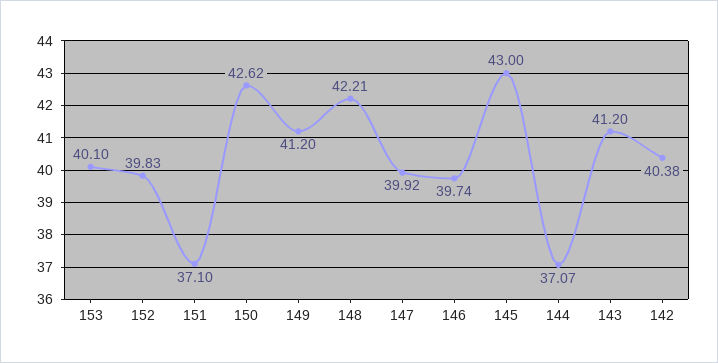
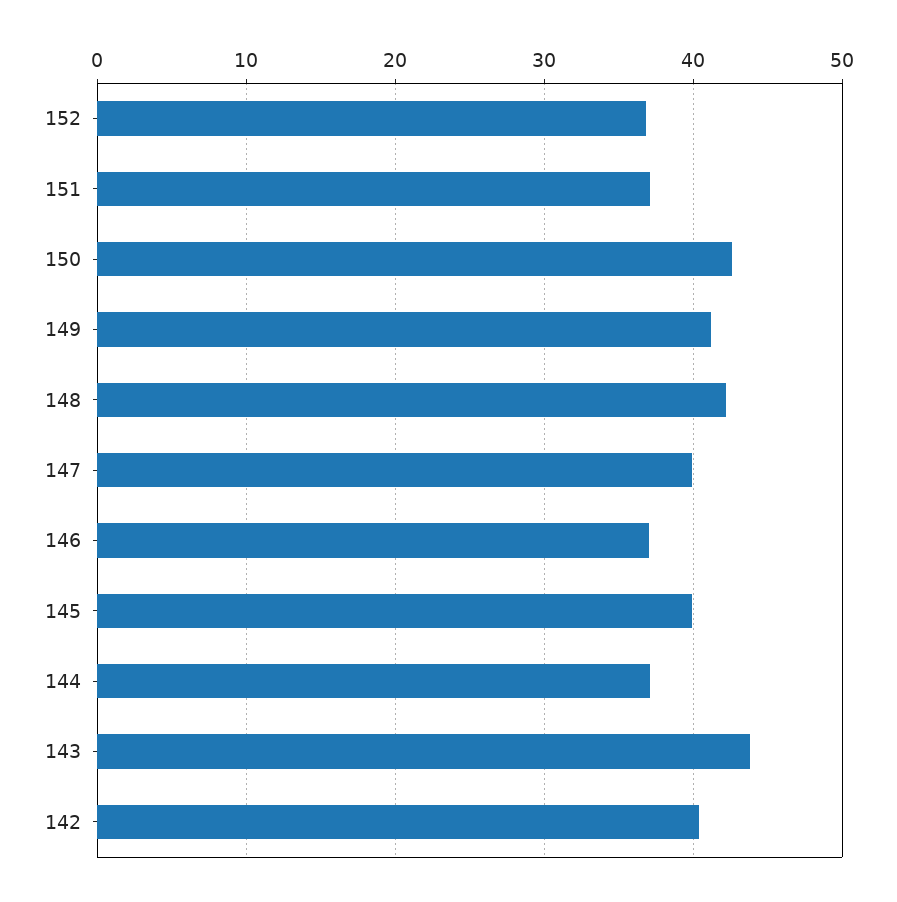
153: 40.1 -> none
152: 39.83 -> 37
146: 39.74 -> 37
145: 43 -> 40
143: 41.2 -> 44

